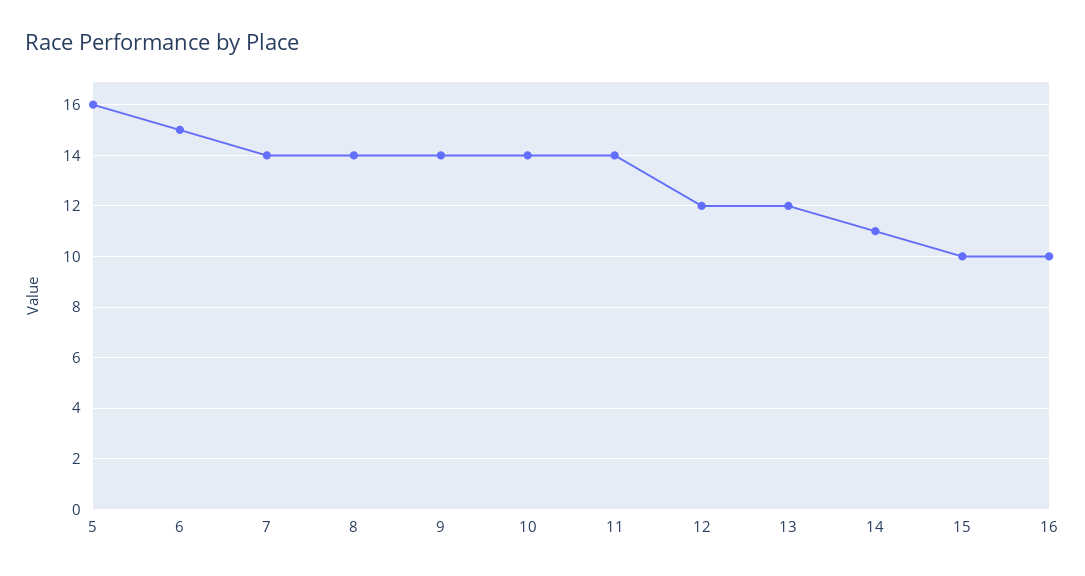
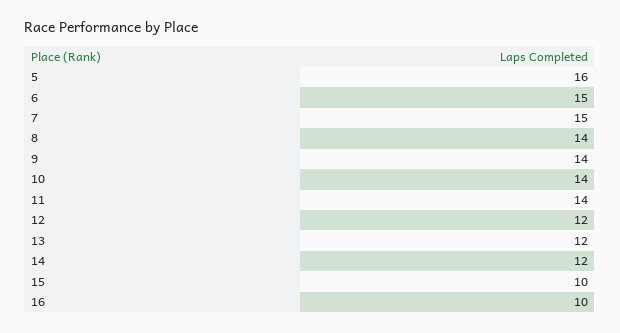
7: 14 -> 15
14: 11 -> 12

